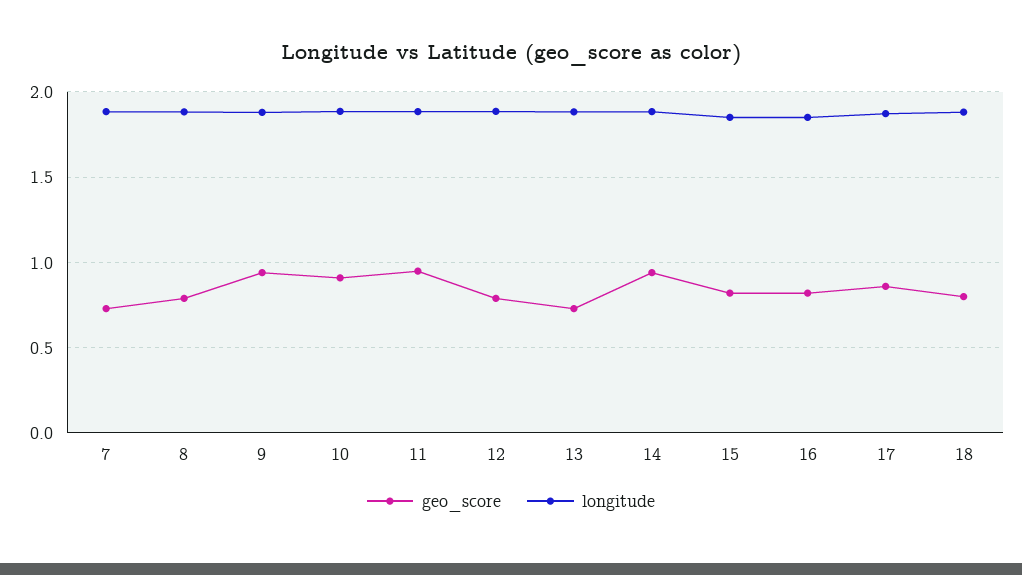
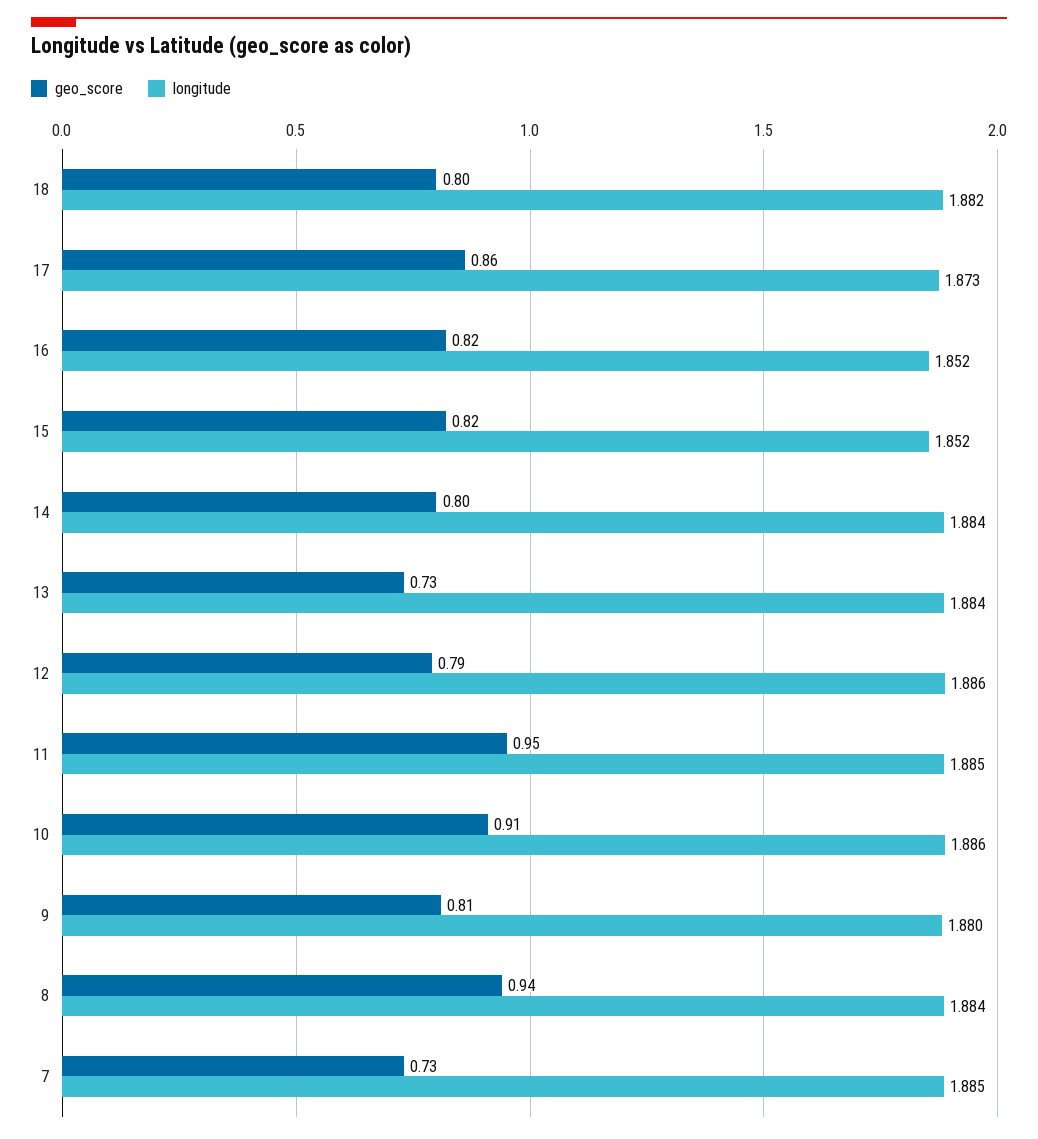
geo_score, 8: 0.8 -> 0.94
geo_score, 9: 0.95 -> 0.81
geo_score, 14: 0.95 -> 0.8

